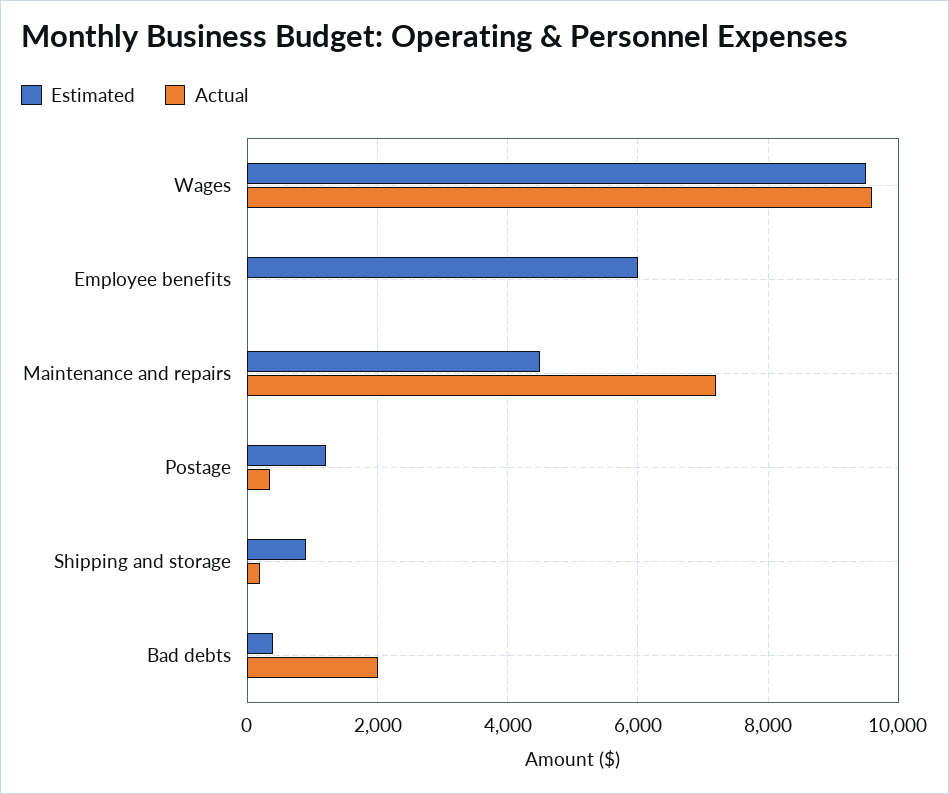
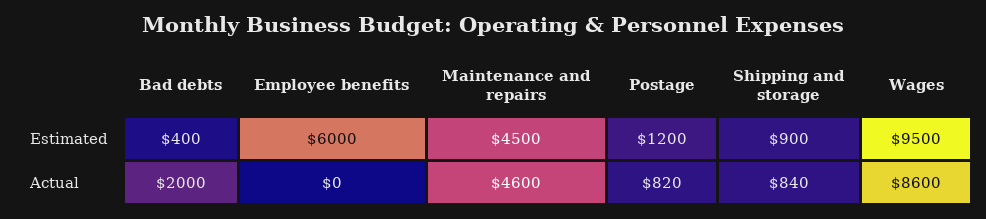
Actual, Wages: 9600 -> 8600
Actual, Maintenance and repairs: 7200 -> 4600
Actual, Postage: 400 -> 820
Actual, Shipping and storage: 200 -> 840

